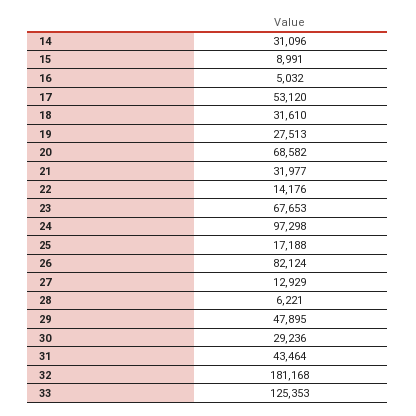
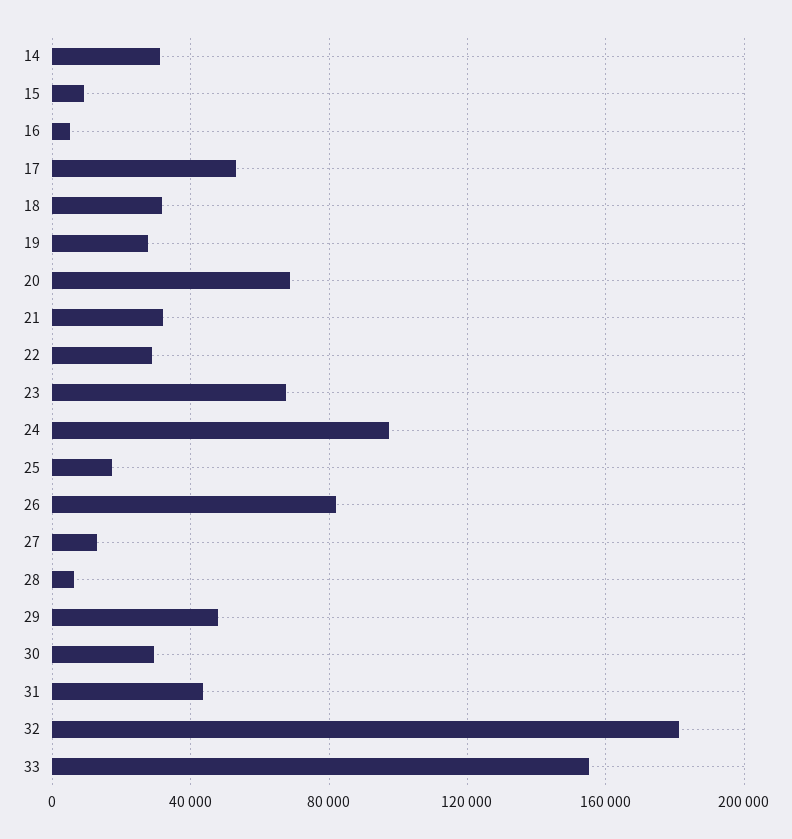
22: 14176 -> 30000
33: 125353 -> 155000

